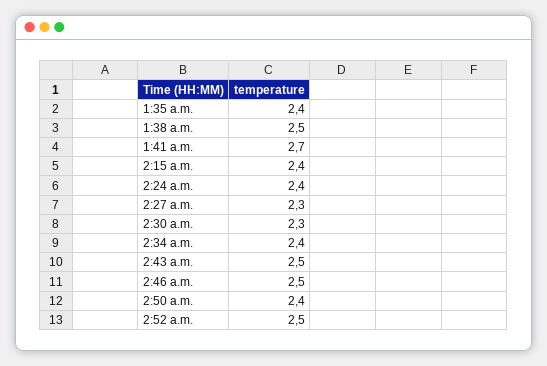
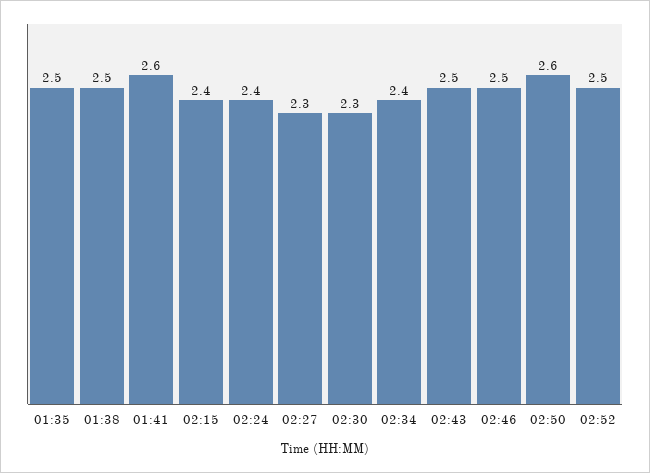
1:35 a.m.: 2.4 -> 2.5
1:41 a.m.: 2.7 -> 2.6
2:50 a.m.: 2.4 -> 2.6

